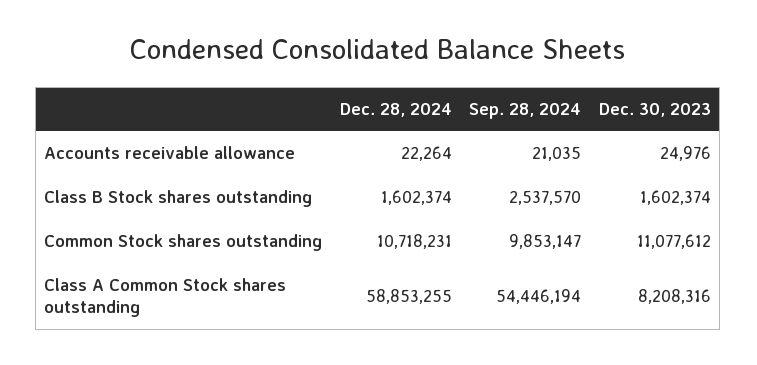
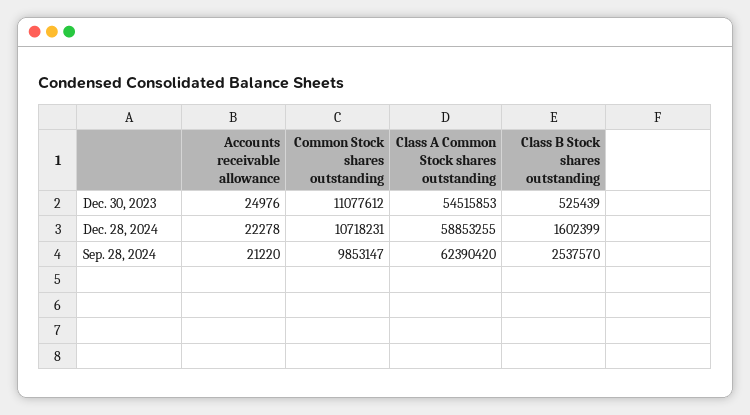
Dec. 28, 2024, Accounts receivable allowance: 22264 -> 22278
Sep. 28, 2024, Accounts receivable allowance: 21035 -> 21220
Dec. 28, 2024, Class B Stock shares outstanding: 1602374 -> 1602399
Dec. 30, 2023, Class B Stock shares outstanding: 1602374 -> 525439
Sep. 28, 2024, Class A Common Stock shares outstanding: 54446194 -> 62390420
Dec. 30, 2023, Class A Common Stock shares outstanding: 8208316 -> 54515853

